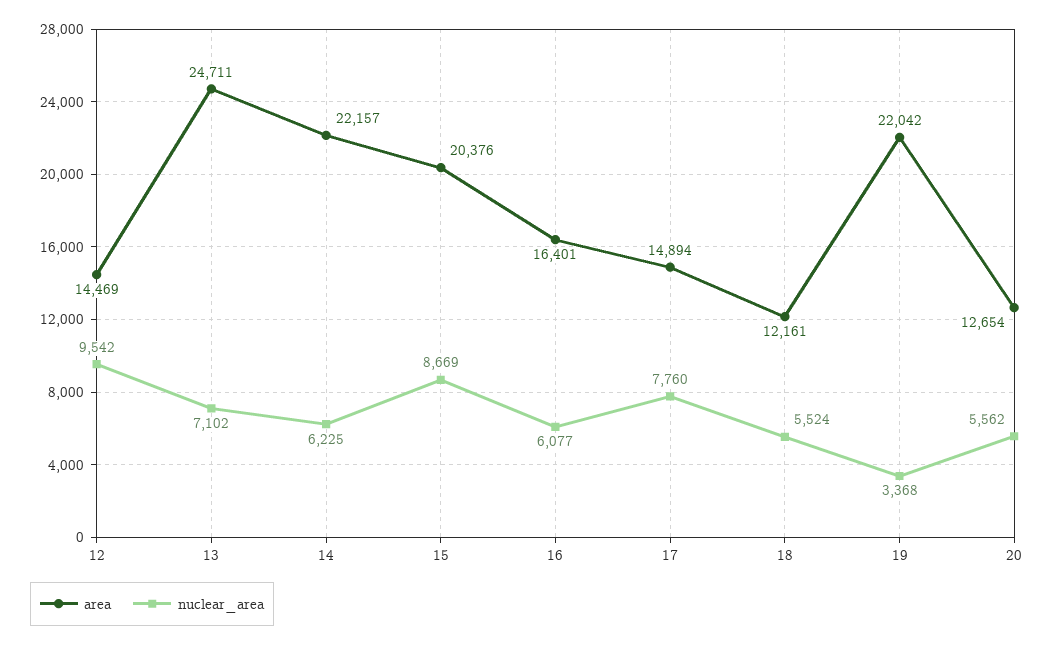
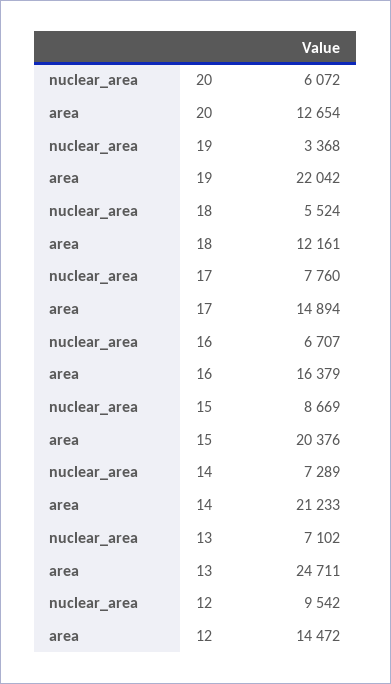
area, 12: 14469 -> 14472
area, 14: 22157 -> 21233
nuclear_area, 14: 6225 -> 7289
area, 16: 16401 -> 16379
nuclear_area, 16: 6077 -> 6707
nuclear_area, 20: 5562 -> 6072

